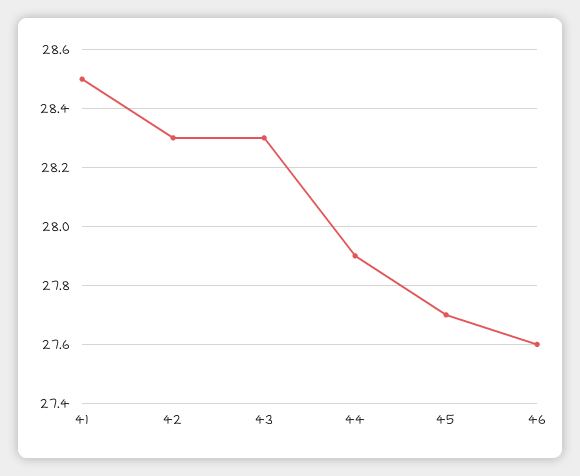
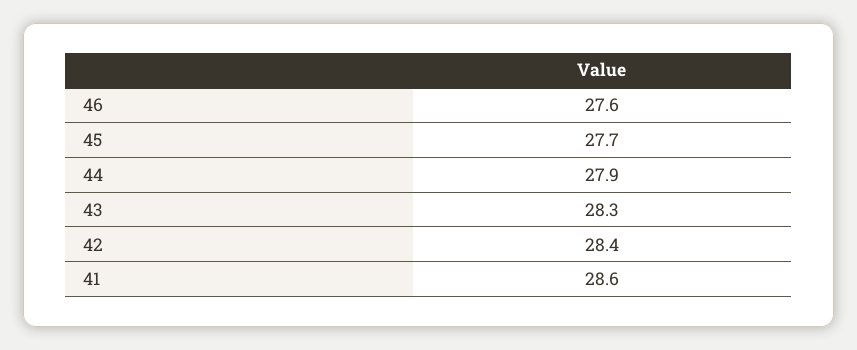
41: 28.5 -> 28.6
42: 28.3 -> 28.4

